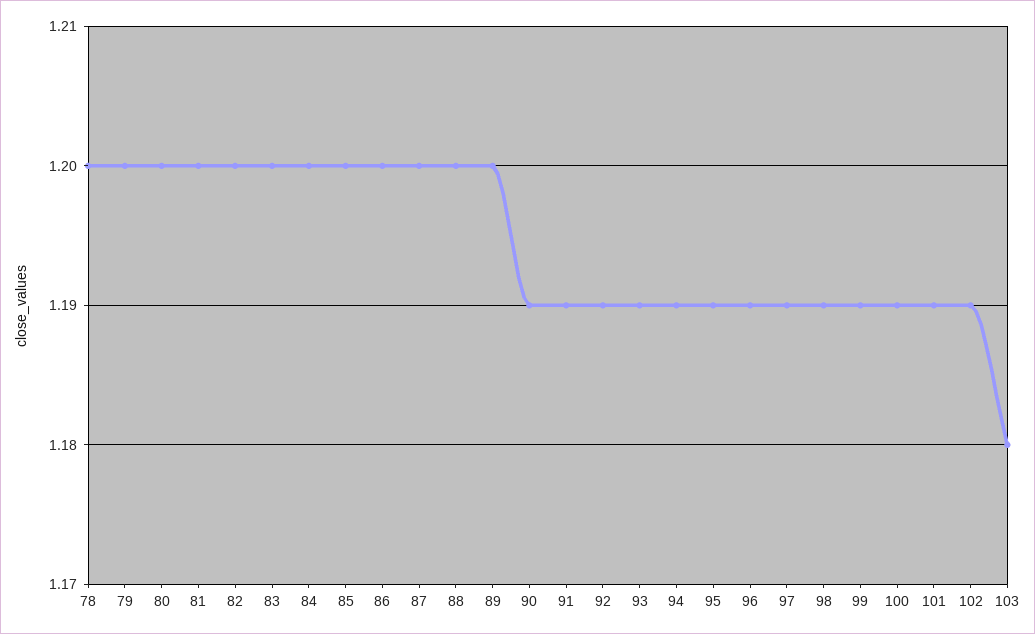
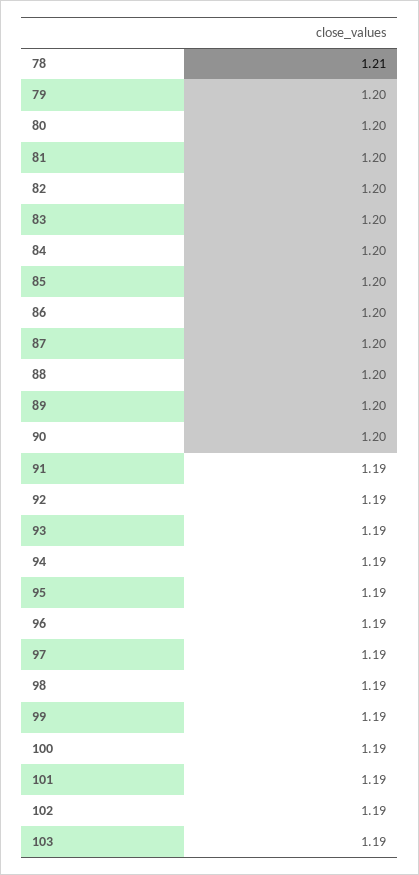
78: 1.2 -> 1.21
90: 1.19 -> 1.2
103: 1.18 -> 1.19

